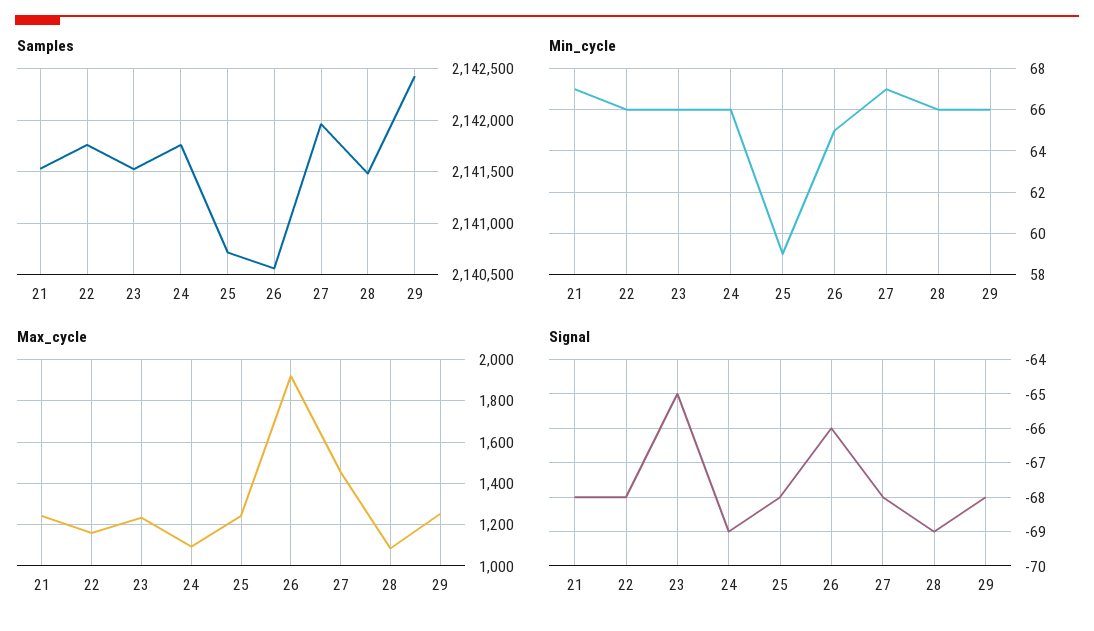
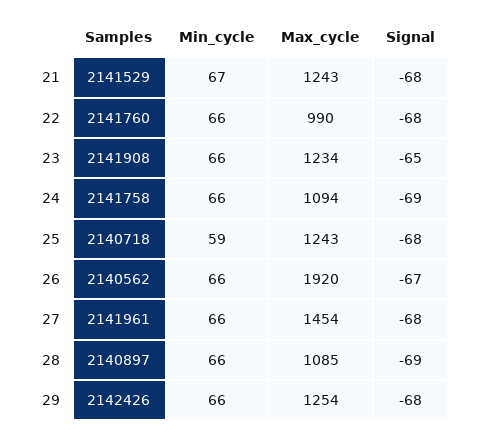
Samples, 23: 2141500 -> 2141908
Samples, 28: 2141500 -> 2140897
Min_cycle, 26: 65 -> 66
Min_cycle, 27: 67 -> 66
Max_cycle, 22: 1150 -> 990
Signal, 26: -66 -> -67

